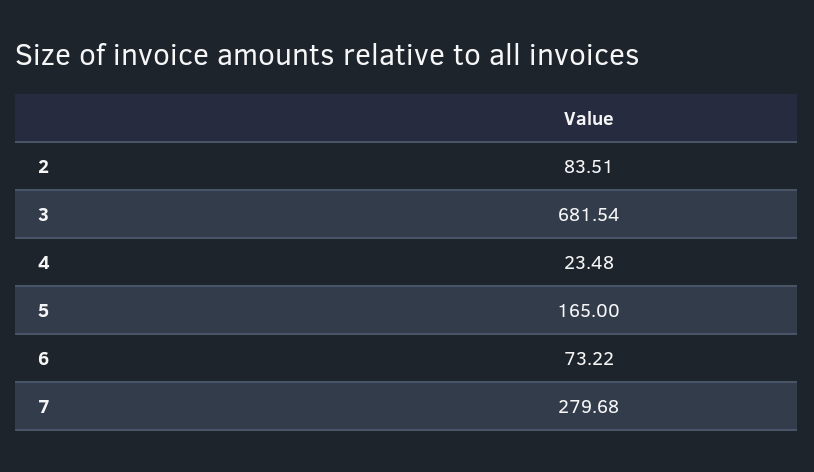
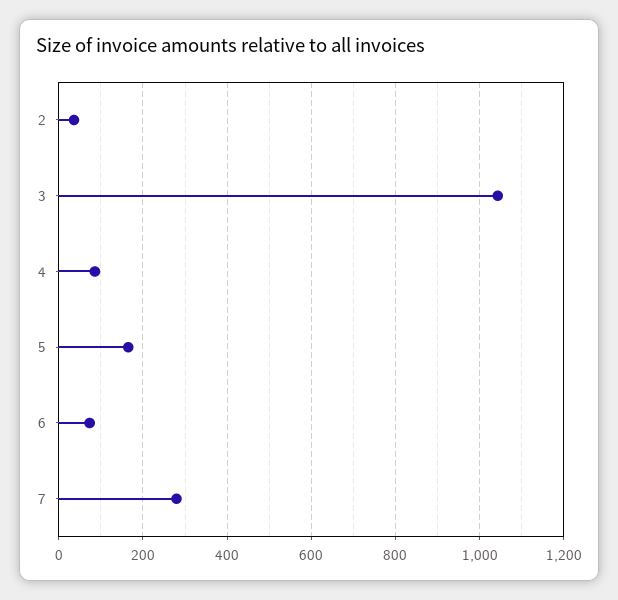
2: 83.51 -> 40
3: 681.54 -> 1040
4: 23.48 -> 80

